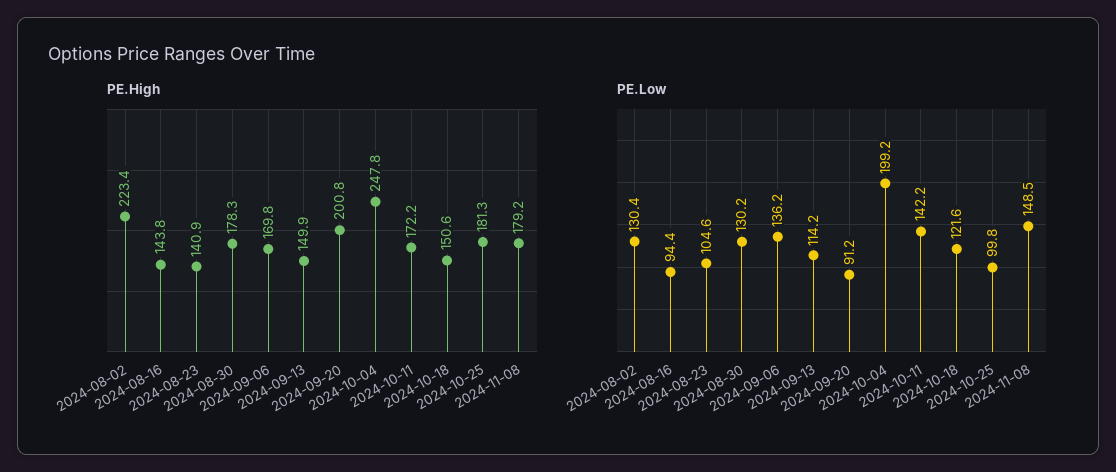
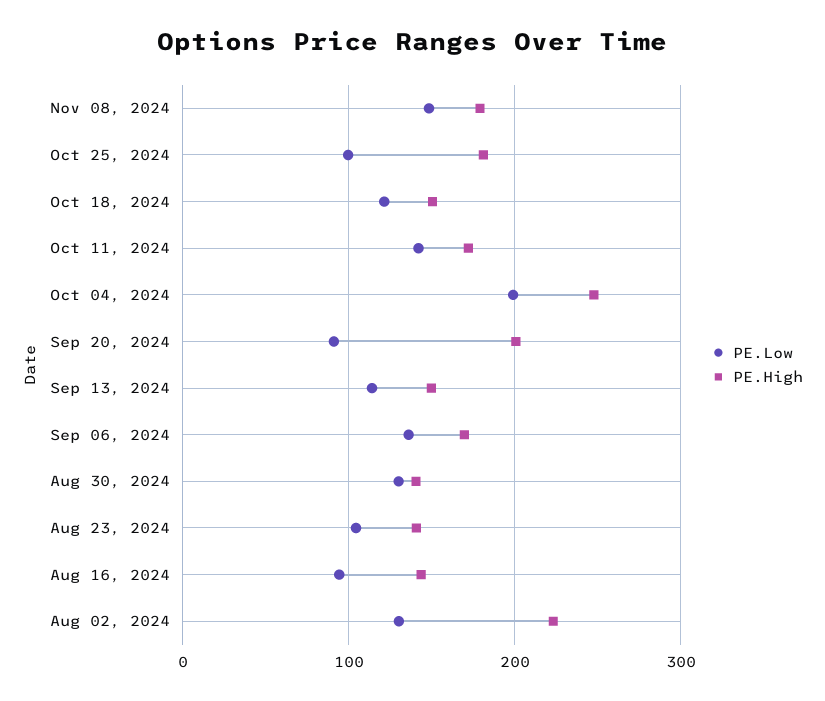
PE.High, 2024-08-30: 178.3 -> 140

